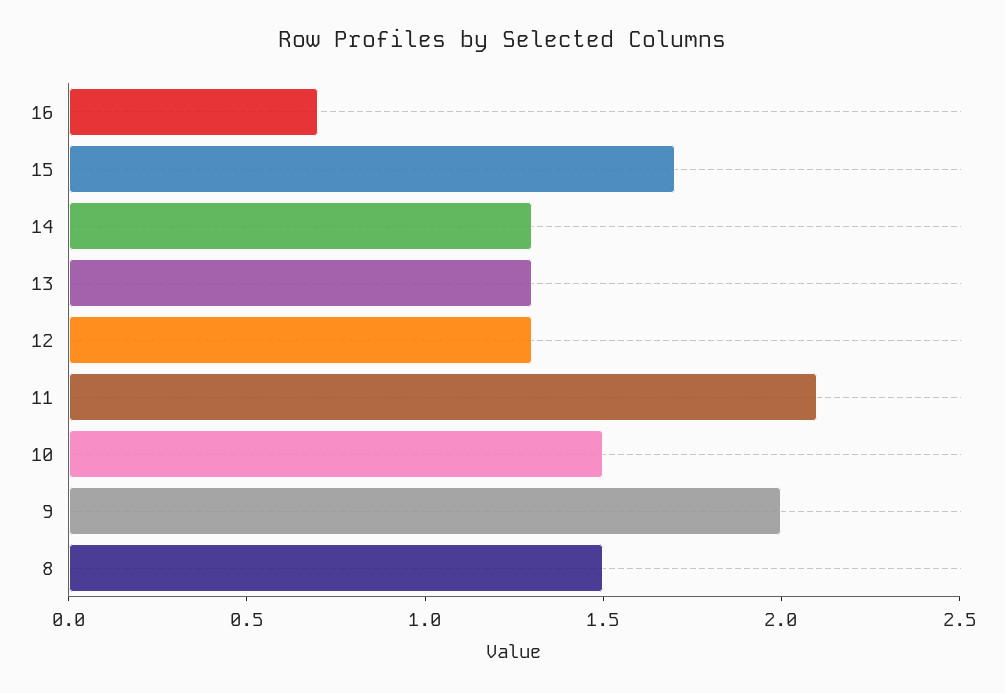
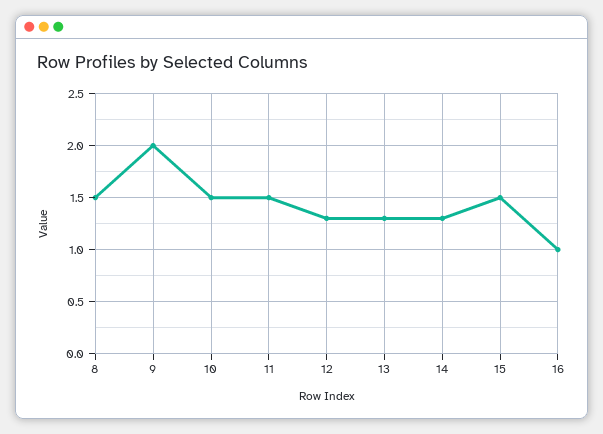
16: 0.7 -> 1
15: 1.7 -> 1.5
11: 2.1 -> 1.5

